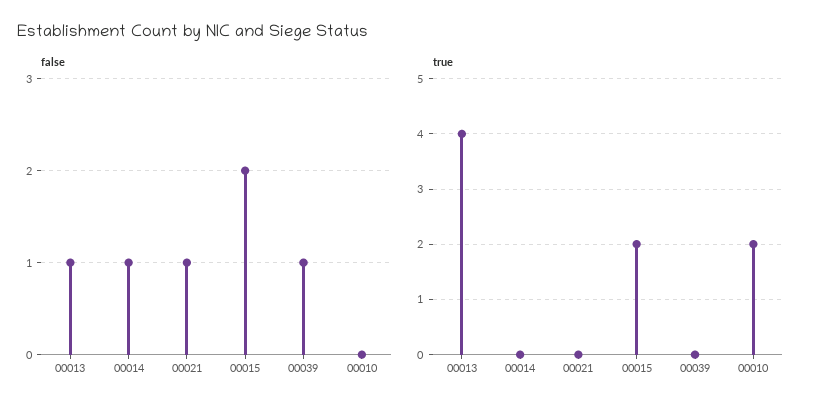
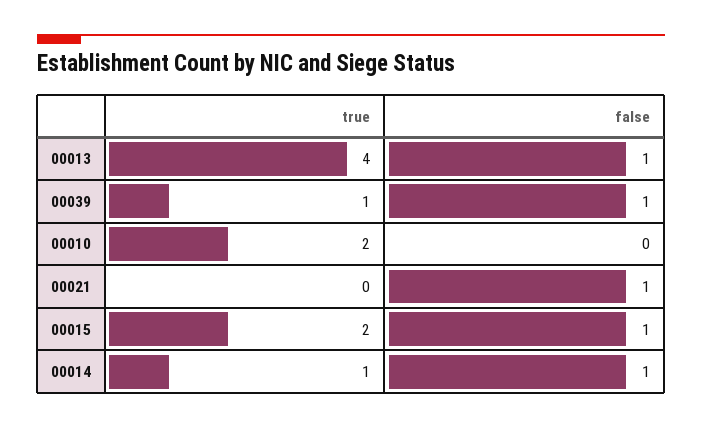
false, 00015: 2 -> 1
true, 00014: 0 -> 1
true, 00039: 0 -> 1

